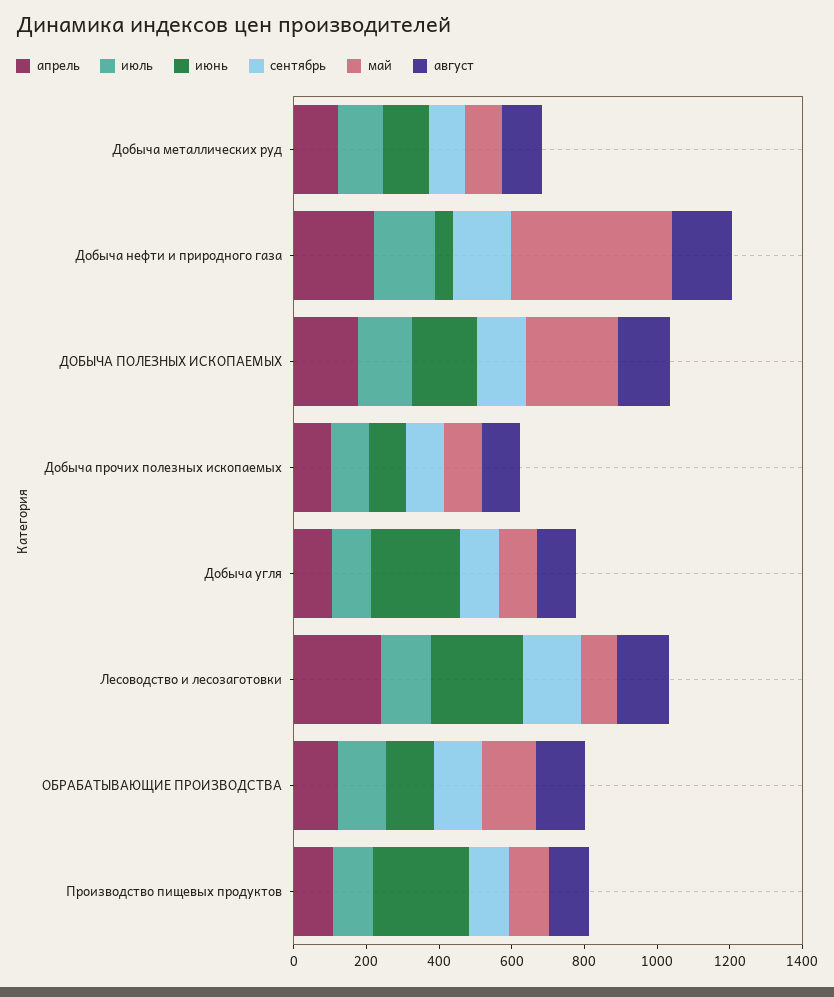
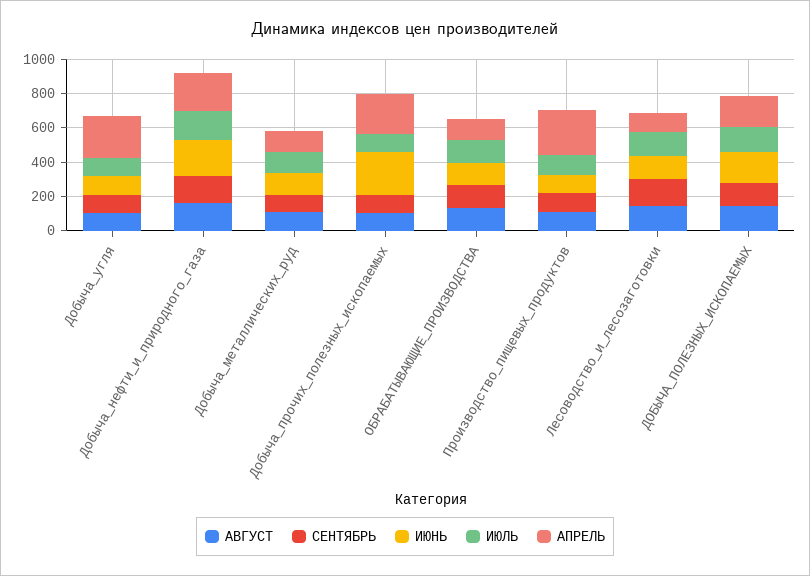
май, Добыча металлических руд: 100 -> none
июнь, Добыча нефти и природного газа: 50 -> 200
май, Добыча нефти и природного газа: 450 -> none
май, ДОБЫЧА ПОЛЕЗНЫХ ИСКОПАЕМЫХ: 250 -> none
апрель, Добыча прочих полезных ископаемых: 100 -> 250
июнь, Добыча прочих полезных ископаемых: 100 -> 250
май, Добыча прочих полезных ископаемых: 100 -> none
апрель, Добыча угля: 100 -> 250
июнь, Добыча угля: 250 -> 100
май, Добыча угля: 100 -> none
апрель, Лесоводство и лесозаготовки: 250 -> 100
июнь, Лесоводство и лесозаготовки: 250 -> 150
май, Лесоводство и лесозаготовки: 100 -> none
май, ОБРАБАТЫВАЮЩИЕ ПРОИЗВОДСТВА: 150 -> none
апрель, Производство пищевых продуктов: 100 -> 250
июнь, Производство пищевых продуктов: 250 -> 100
май, Производство пищевых продуктов: 100 -> none

